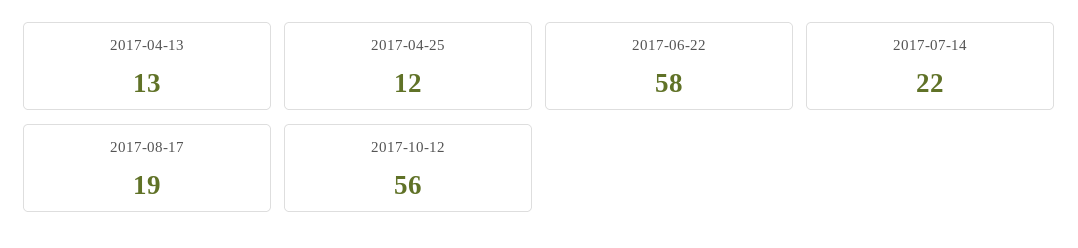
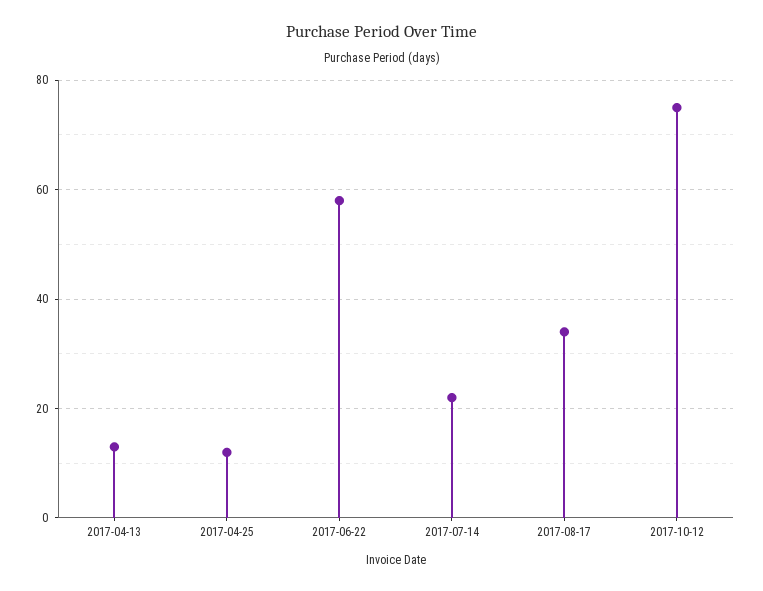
2017-08-17: 19 -> 35
2017-10-12: 56 -> 75

